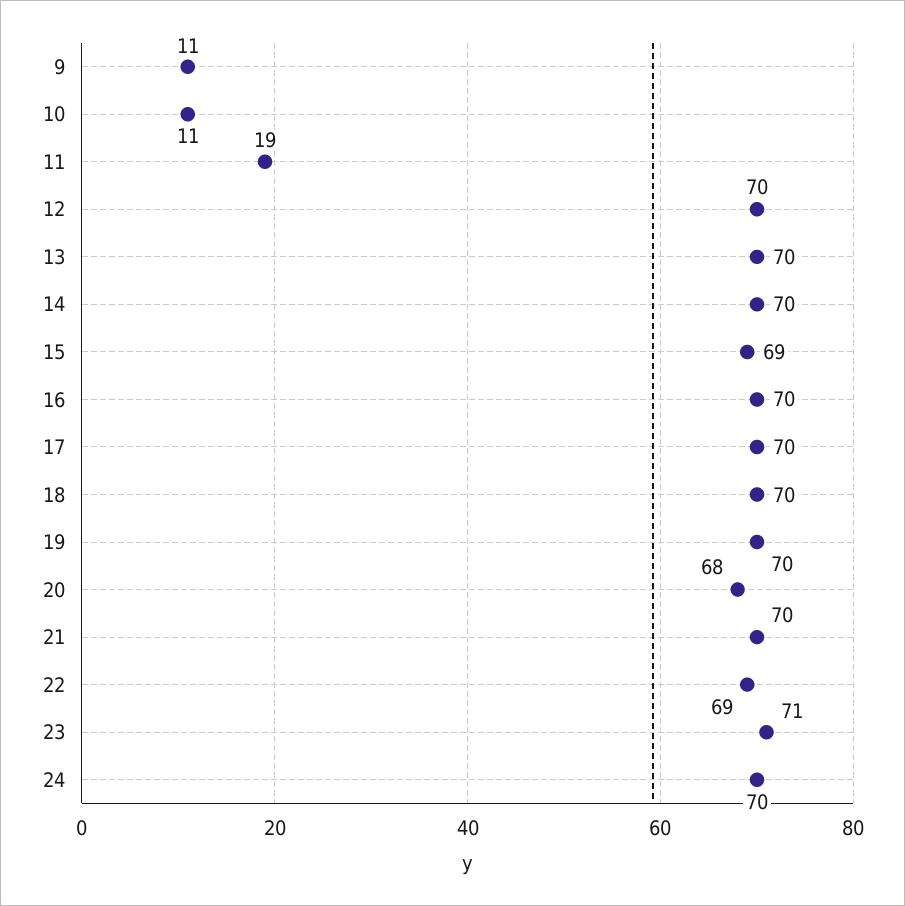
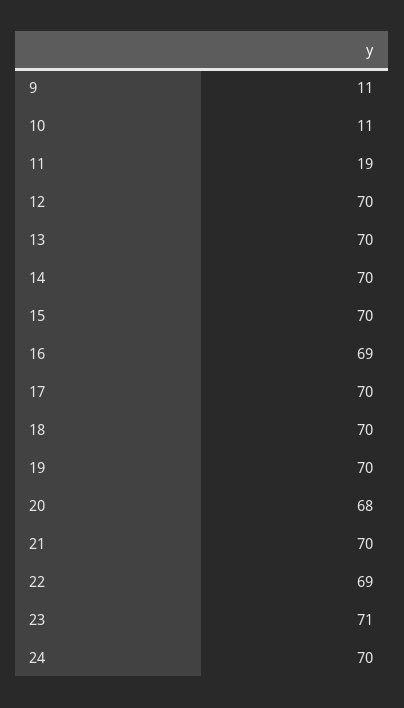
15: 69 -> 70
16: 70 -> 69

